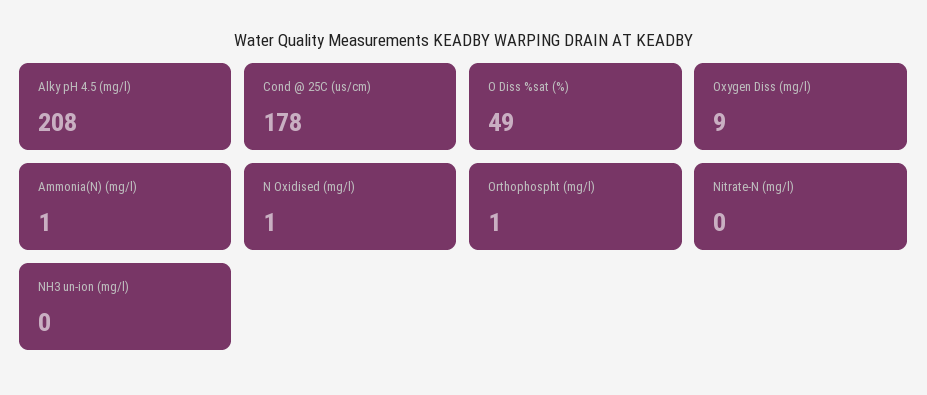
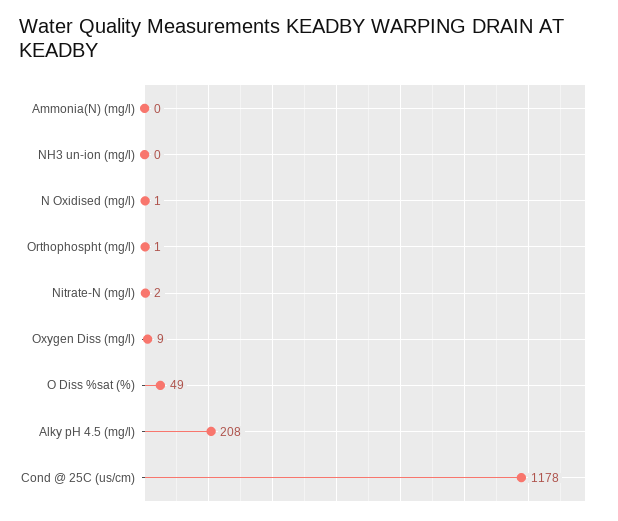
Cond @ 25C (us/cm): 178 -> 1178
Ammonia(N) (mg/l): 1 -> 0
Nitrate-N (mg/l): 0 -> 2

